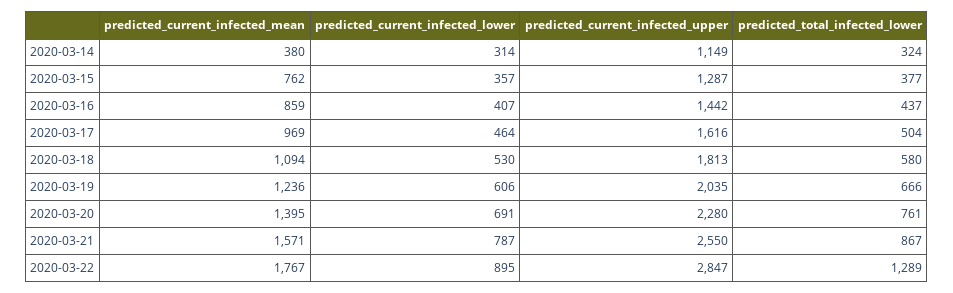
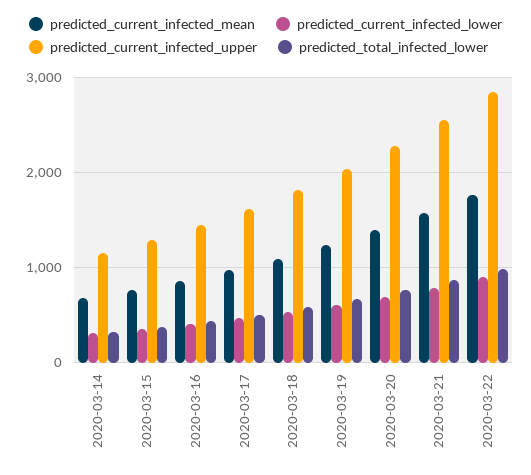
predicted_current_infected_mean, 2020-03-14: 380 -> 700
predicted_total_infected_lower, 2020-03-22: 1289 -> 1000

